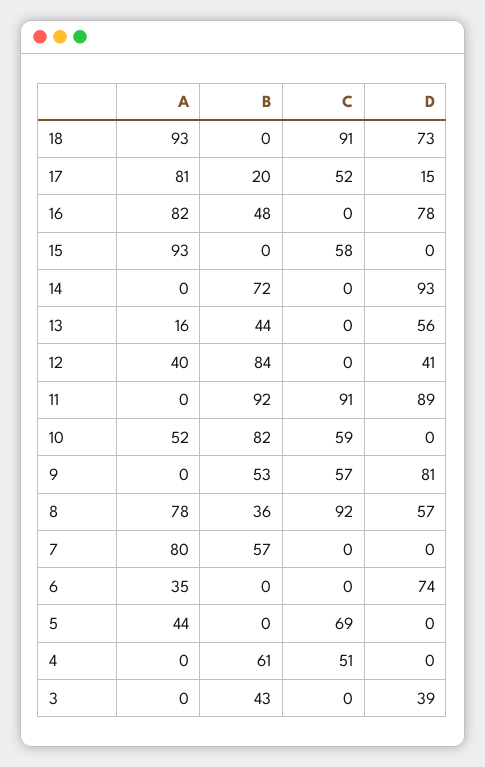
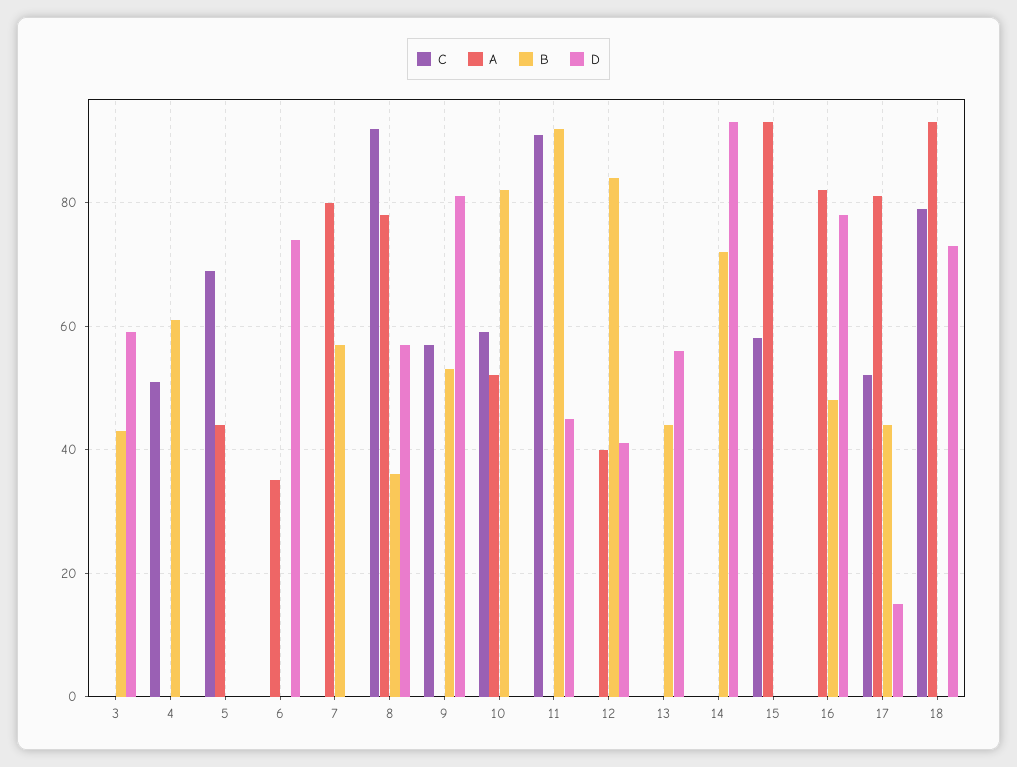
C, 18: 91 -> 80
B, 17: 20 -> 45
A, 13: 16 -> 0
D, 11: 89 -> 45
D, 3: 39 -> 60

